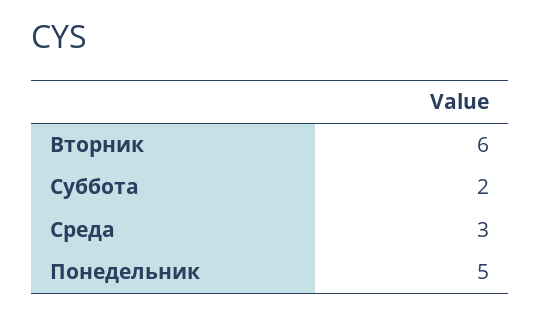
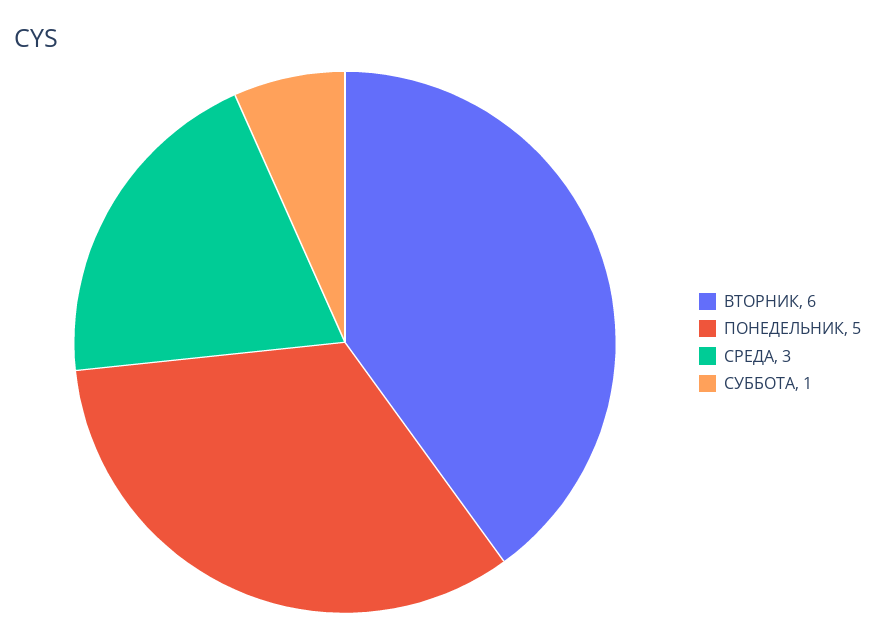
Суббота: 2 -> 1

